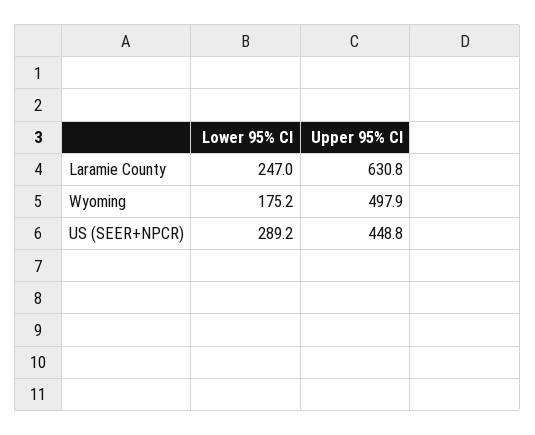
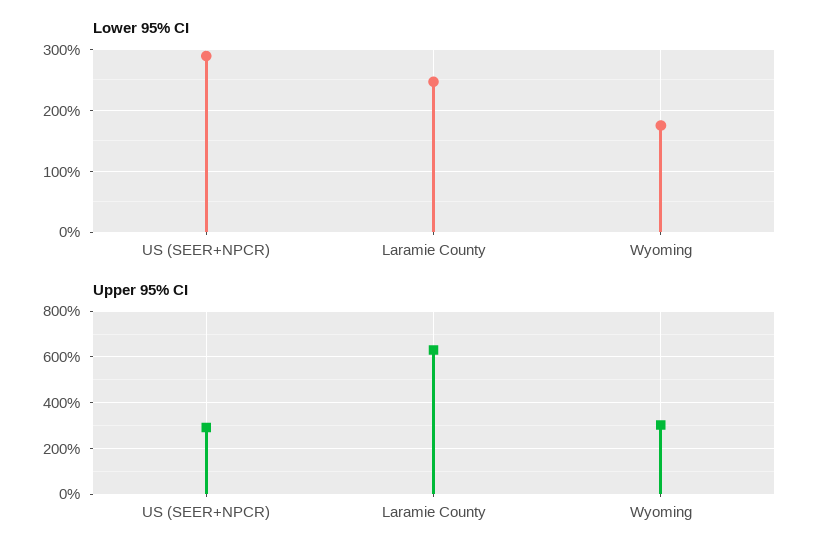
Upper 95% CI, Wyoming: 497.9 -> 300
Upper 95% CI, US (SEER+NPCR): 448.8 -> 300

